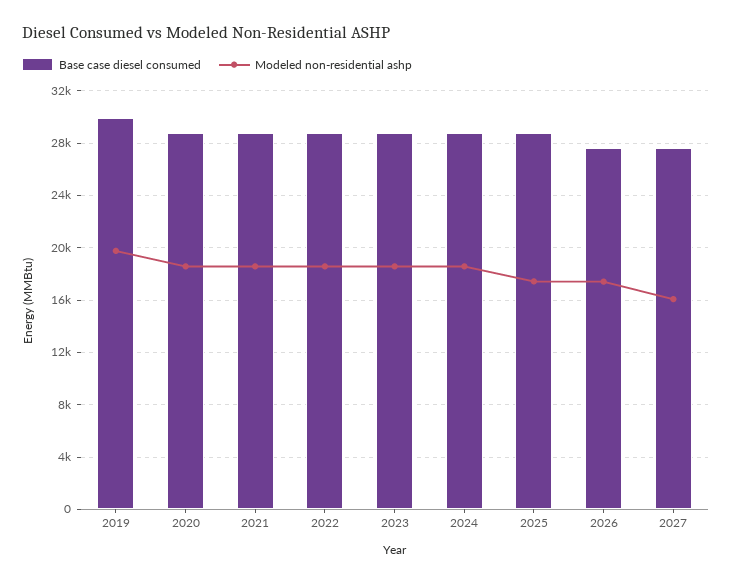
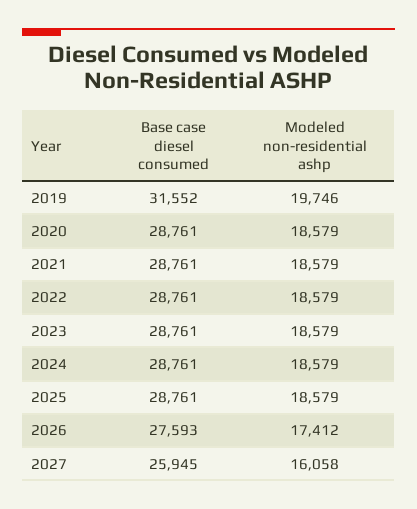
Base case diesel consumed, 2019: 30000 -> 31552
Modeled non-residential ashp, 2025: 17500 -> 18579
Base case diesel consumed, 2027: 27500 -> 25945

